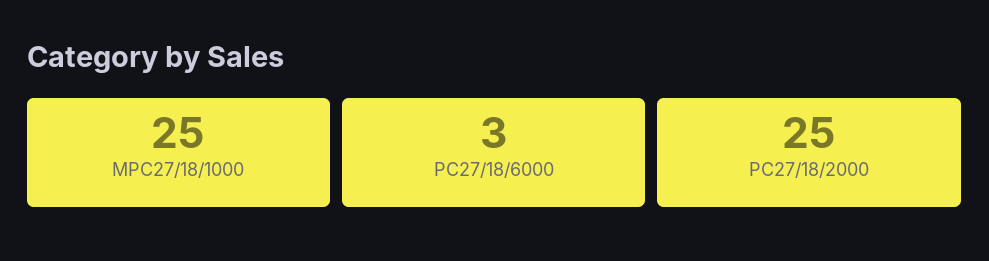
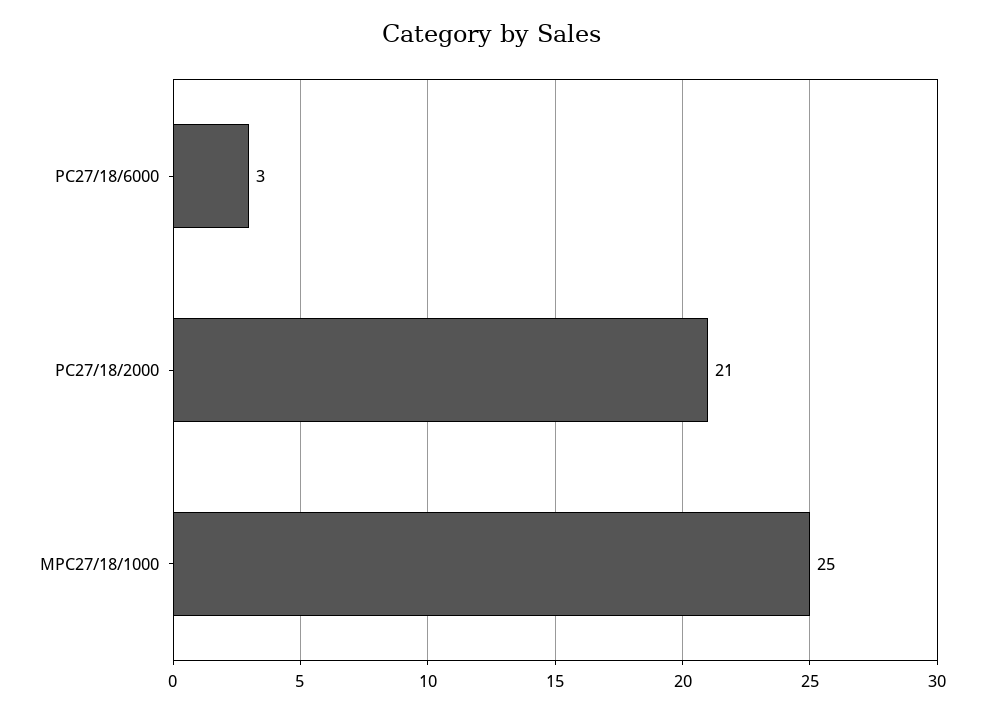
PC27/18/2000: 25 -> 21

